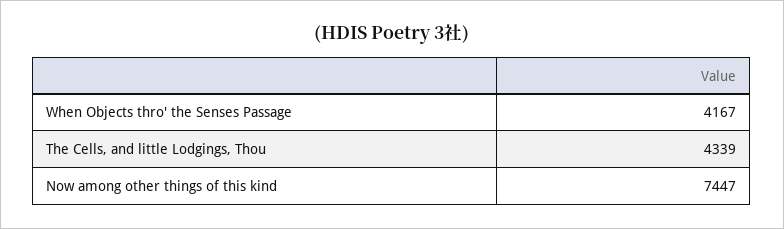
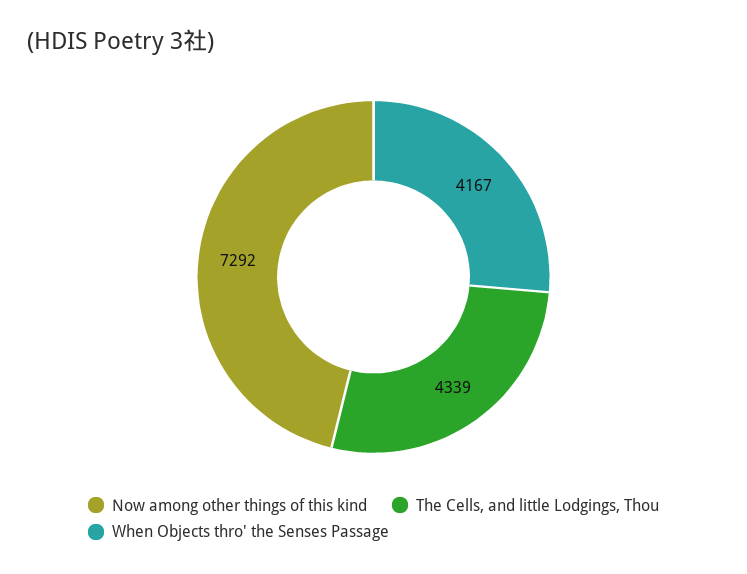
Now among other things of this kind: 7447 -> 7292

